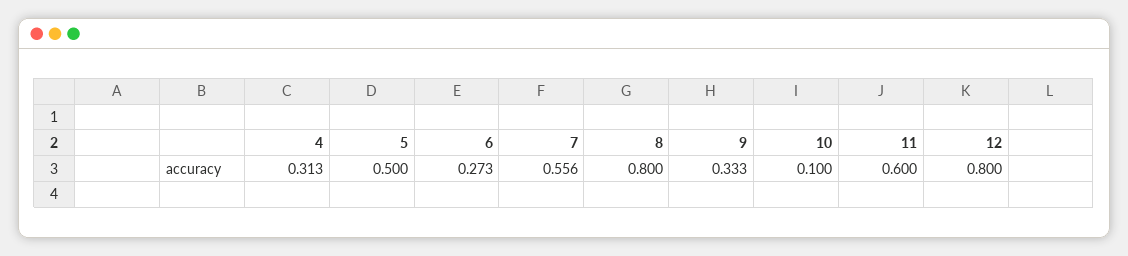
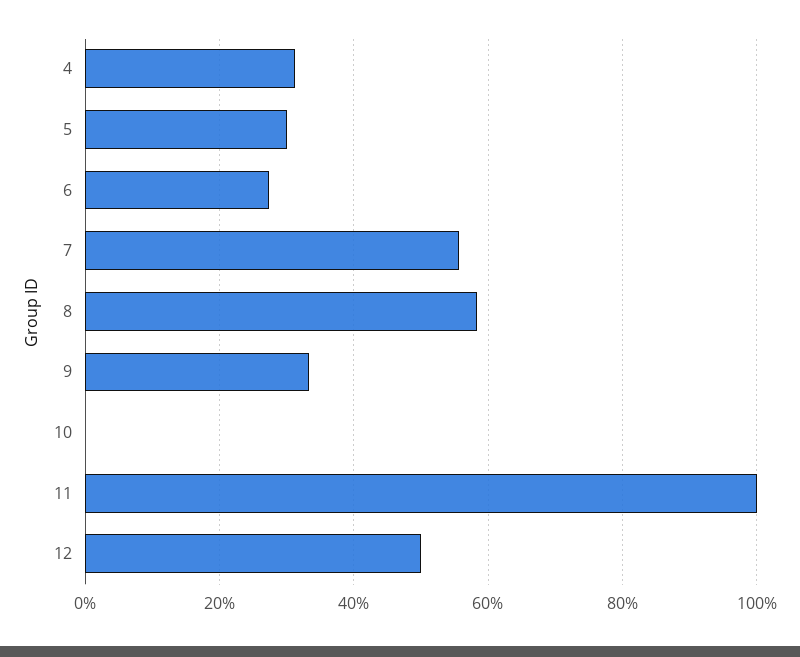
5: 0.5 -> 0.3
8: 0.8 -> 0.58
10: 0.1 -> 0
11: 0.6 -> 1
12: 0.8 -> 0.5

